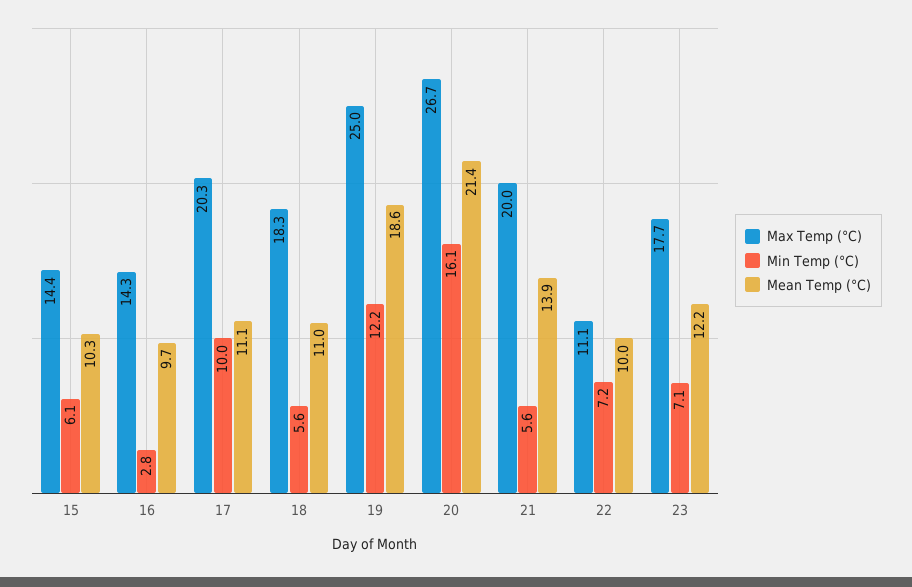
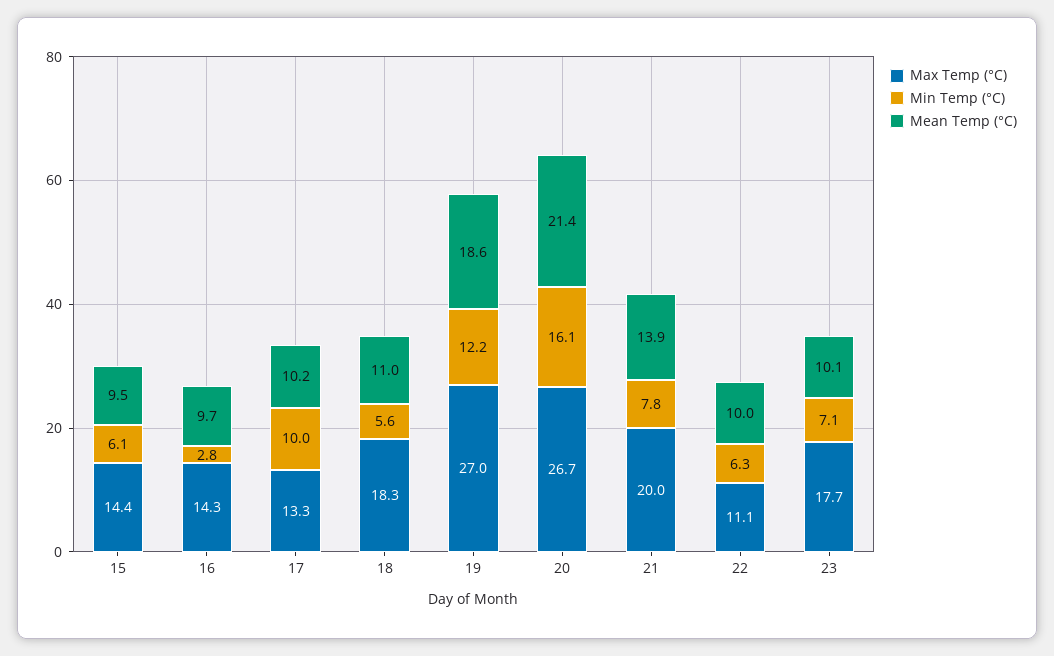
Mean Temp (°C), 15: 10.3 -> 9.5
Max Temp (°C), 17: 20.3 -> 13.3
Mean Temp (°C), 17: 11.1 -> 10.2
Max Temp (°C), 19: 25 -> 27
Min Temp (°C), 21: 5.6 -> 7.8
Min Temp (°C), 22: 7.2 -> 6.3
Mean Temp (°C), 23: 12.2 -> 10.1

